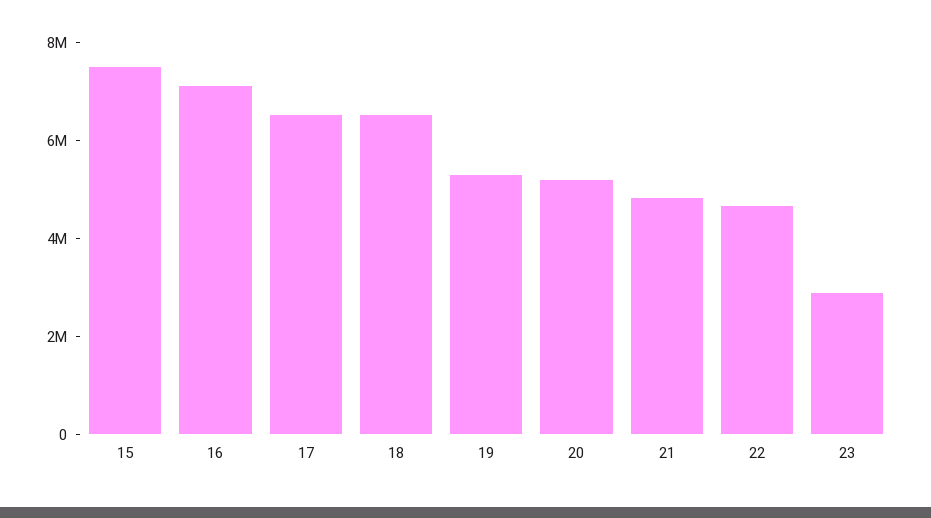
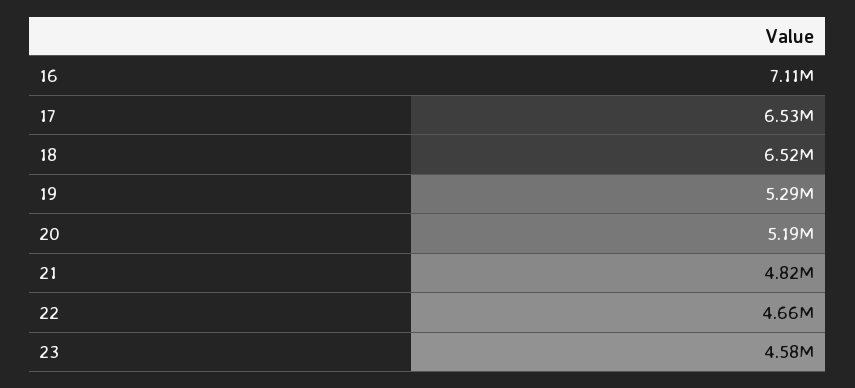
15: 7500000 -> none
23: 3000000 -> 4580000

